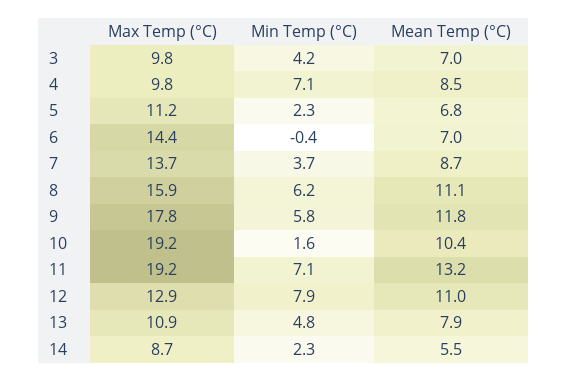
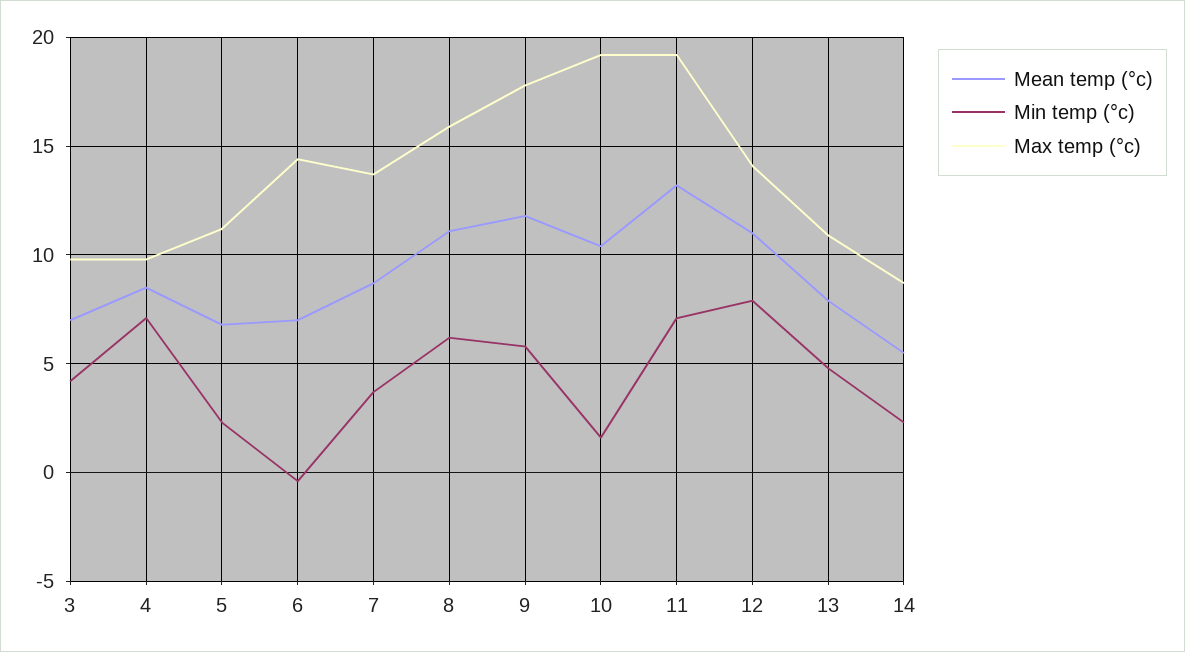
Max Temp (°C), 12: 12.9 -> 14

